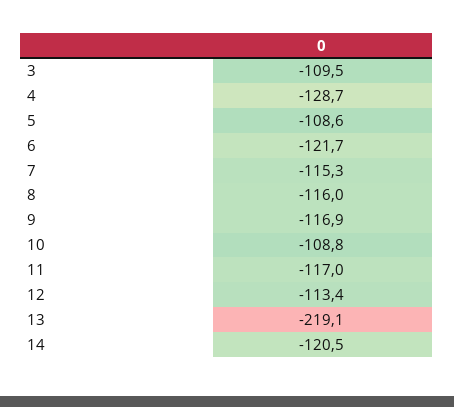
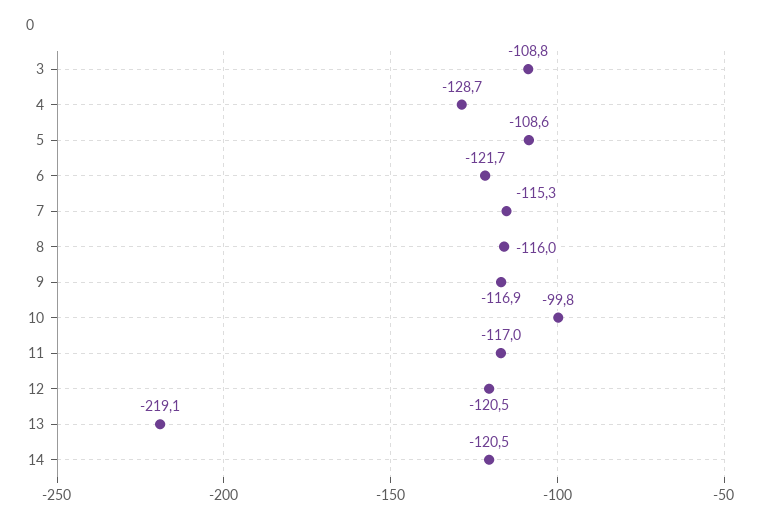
3: -109.5 -> -108.8
10: -108.8 -> -99.8
12: -113.4 -> -120.5

